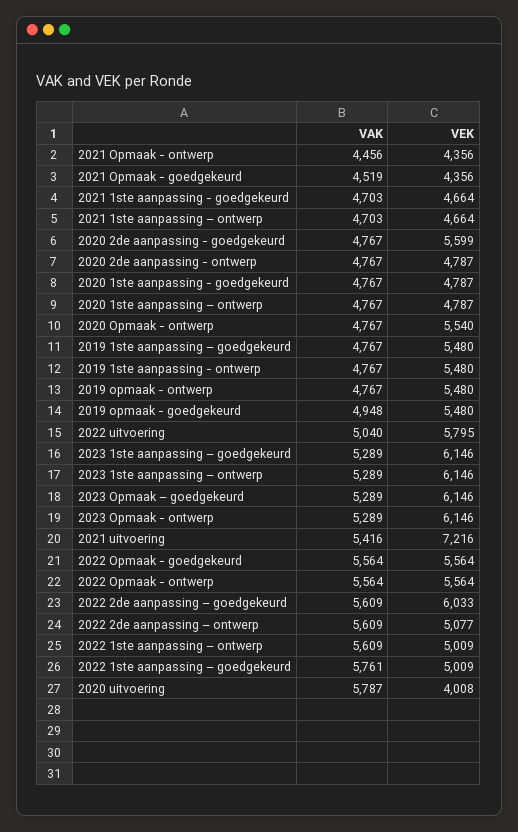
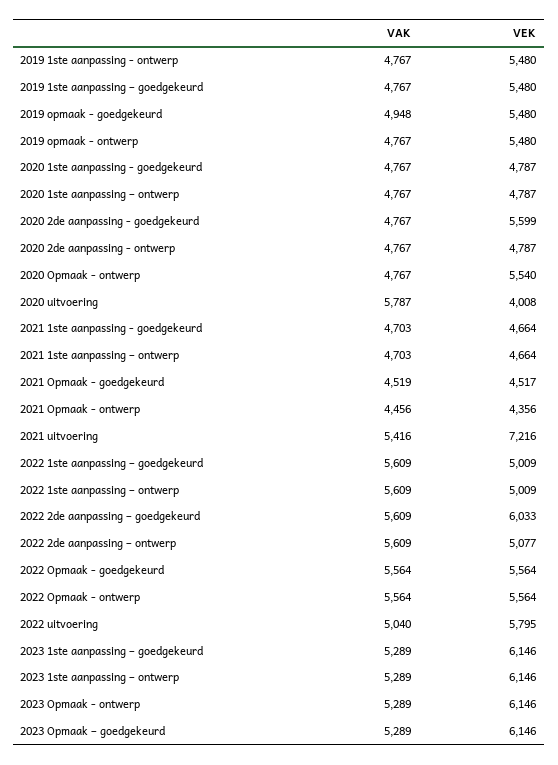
VEK, 2021 Opmaak - goedgekeurd: 4356 -> 4517
VAK, 2022 1ste aanpassing – goedgekeurd: 5761 -> 5609

